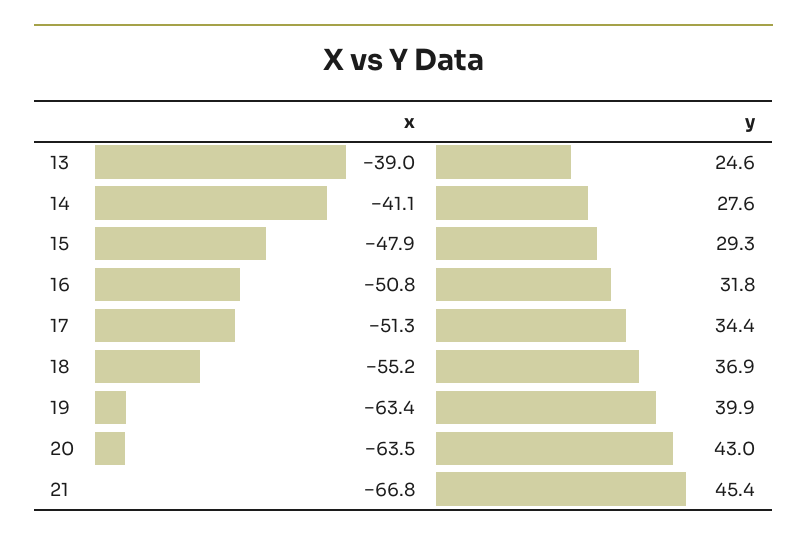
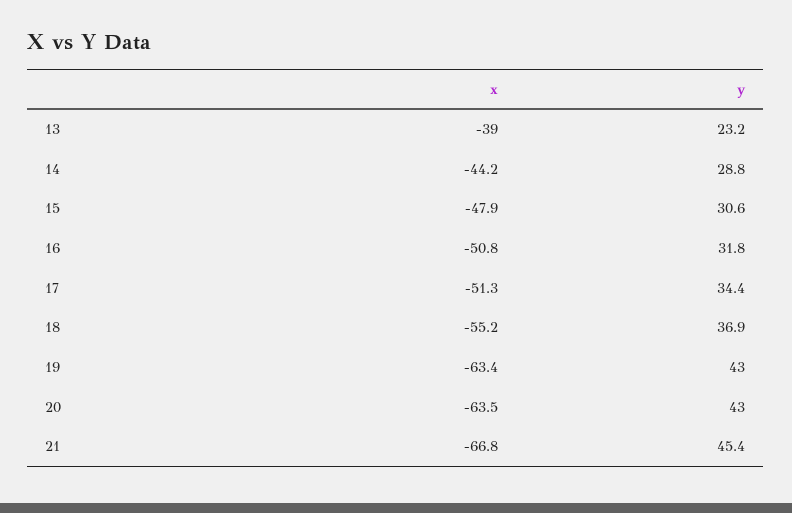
y, 13: 24.6 -> 23.2
x, 14: -41.1 -> -44.2
y, 14: 27.6 -> 28.8
y, 15: 29.3 -> 30.6
y, 19: 39.9 -> 43

